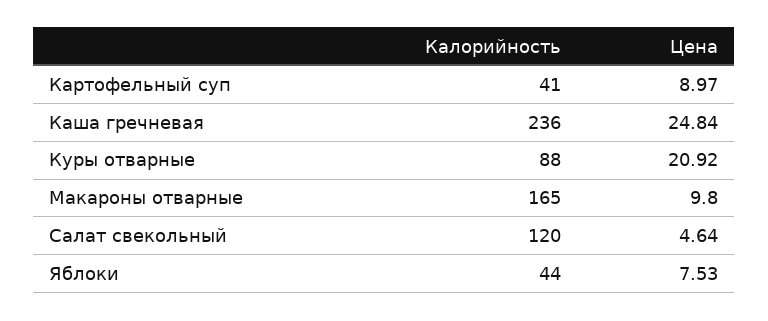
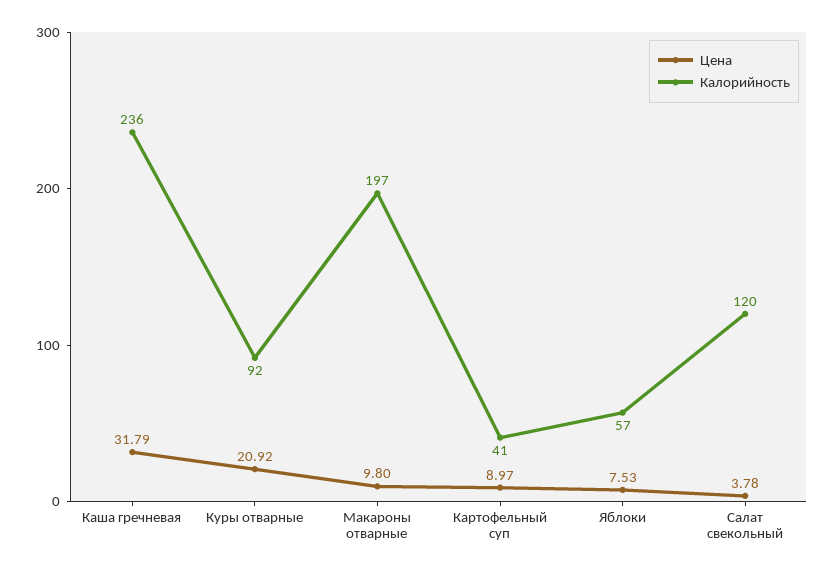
Цена, Каша гречневая: 24.84 -> 31.79
Калорийность, Куры отварные: 88 -> 92
Калорийность, Макароны отварные: 165 -> 197
Цена, Салат свекольный: 4.64 -> 3.78
Калорийность, Яблоки: 44 -> 57

